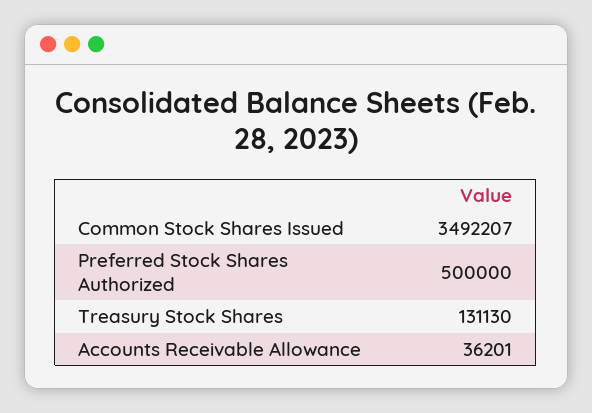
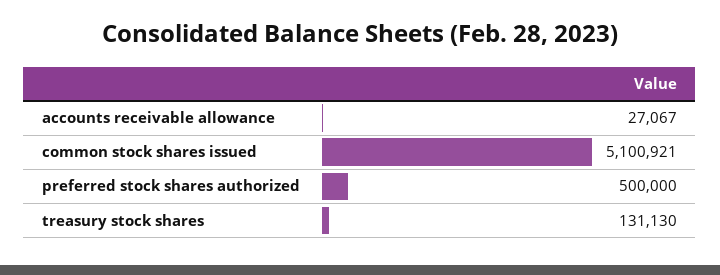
Common Stock Shares Issued: 3492207 -> 5100921
Accounts Receivable Allowance: 36201 -> 27067

